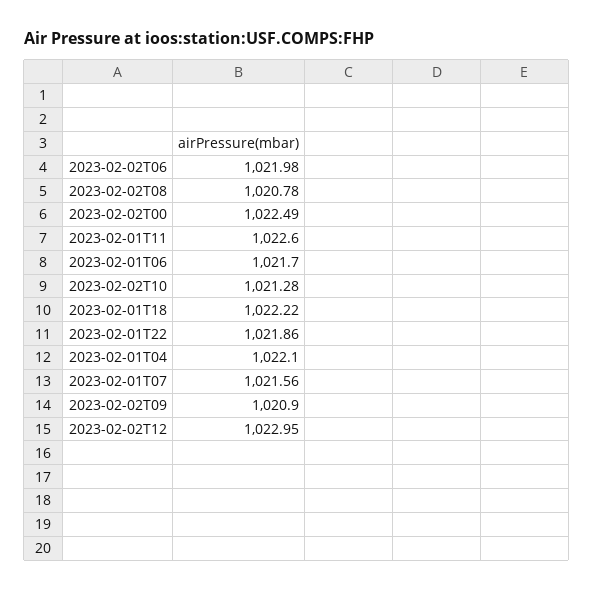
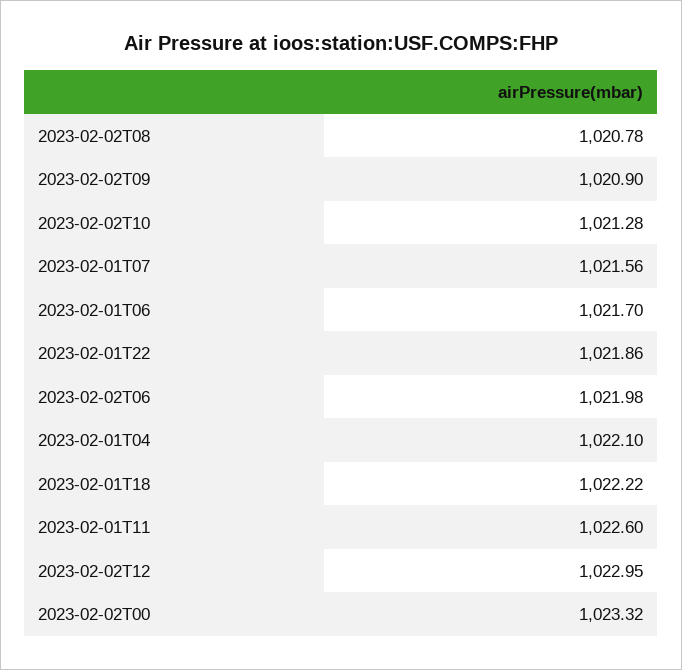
2023-02-02T00: 1022.49 -> 1023.32

